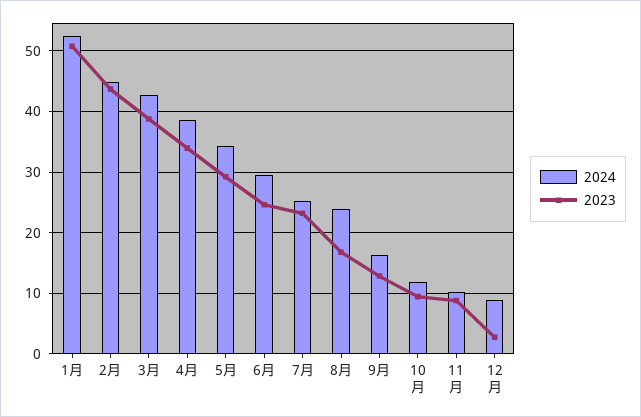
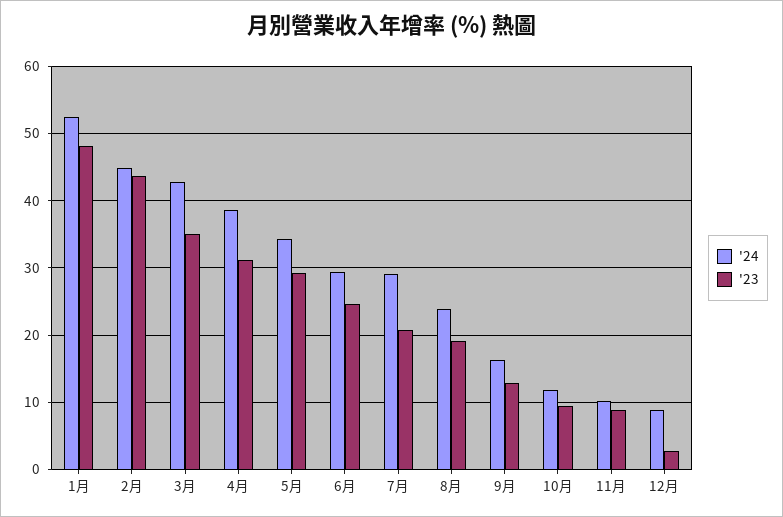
2023, 1月: 51 -> 48
2023, 3月: 39 -> 35
2023, 4月: 34 -> 31
2024, 7月: 25 -> 29
2023, 7月: 23 -> 21
2023, 8月: 17 -> 19

